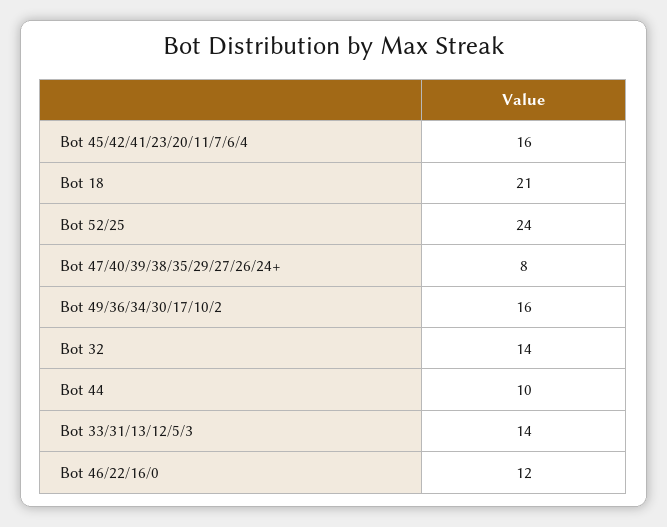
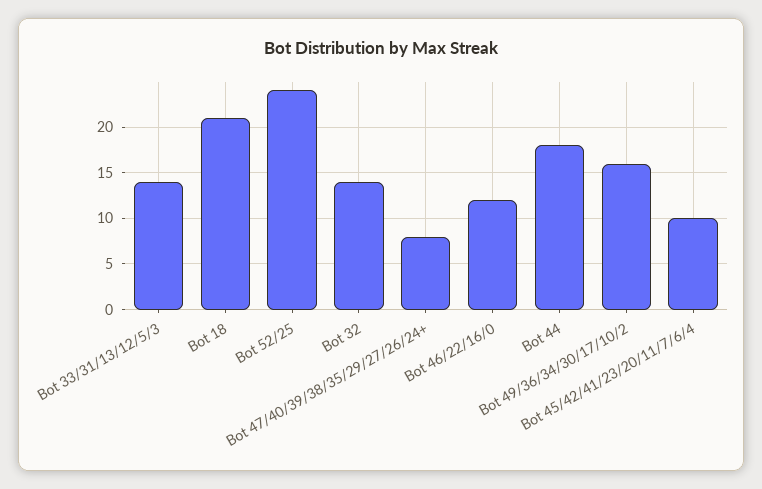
Bot 45/42/41/23/20/11/7/6/4: 16 -> 10
Bot 44: 10 -> 18

